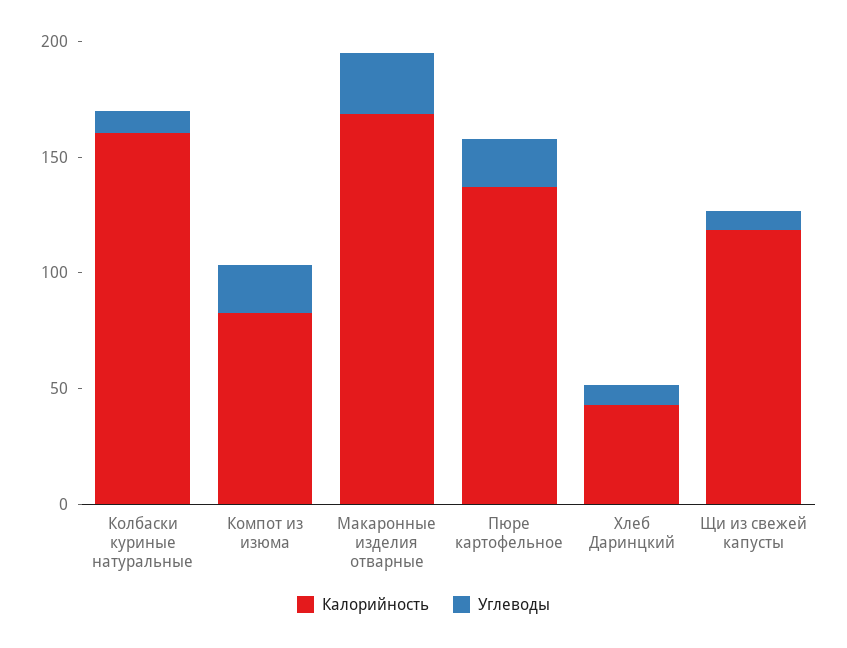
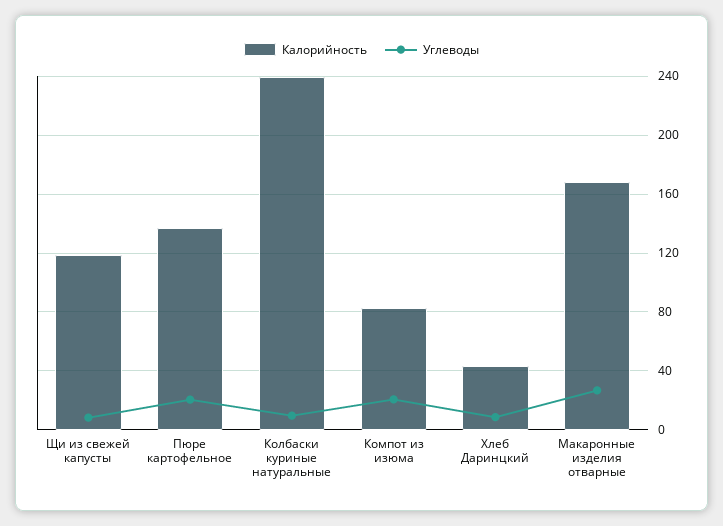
Калорийность, Колбаски куриные натуральные: 160 -> 240

